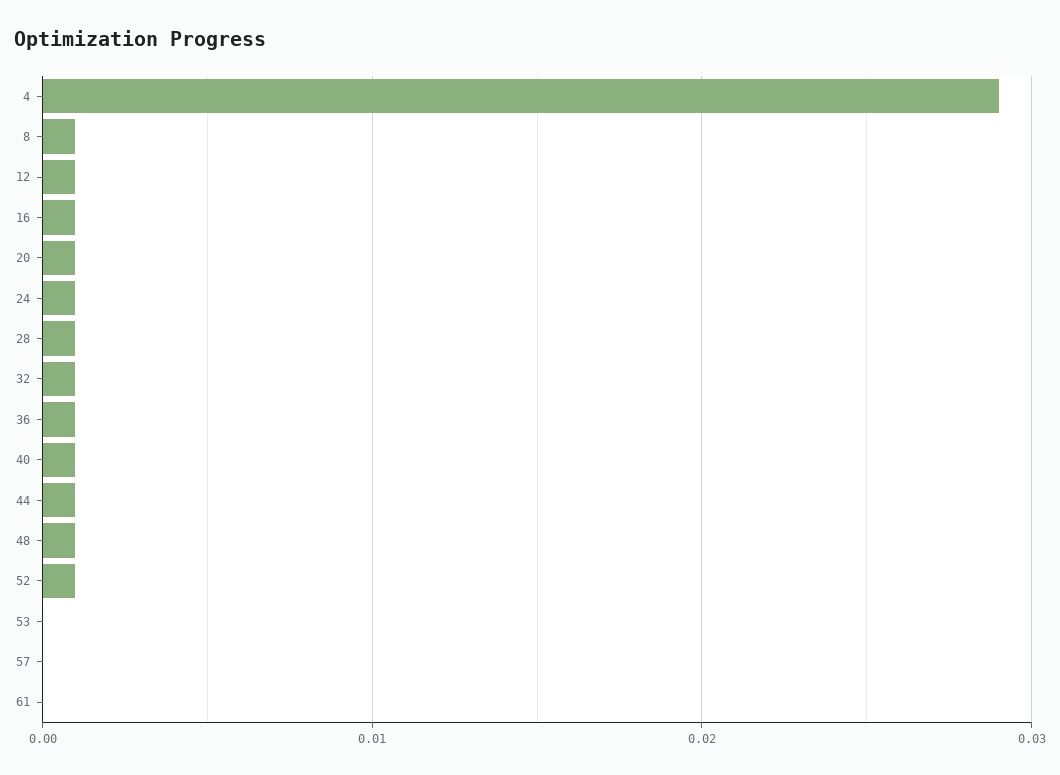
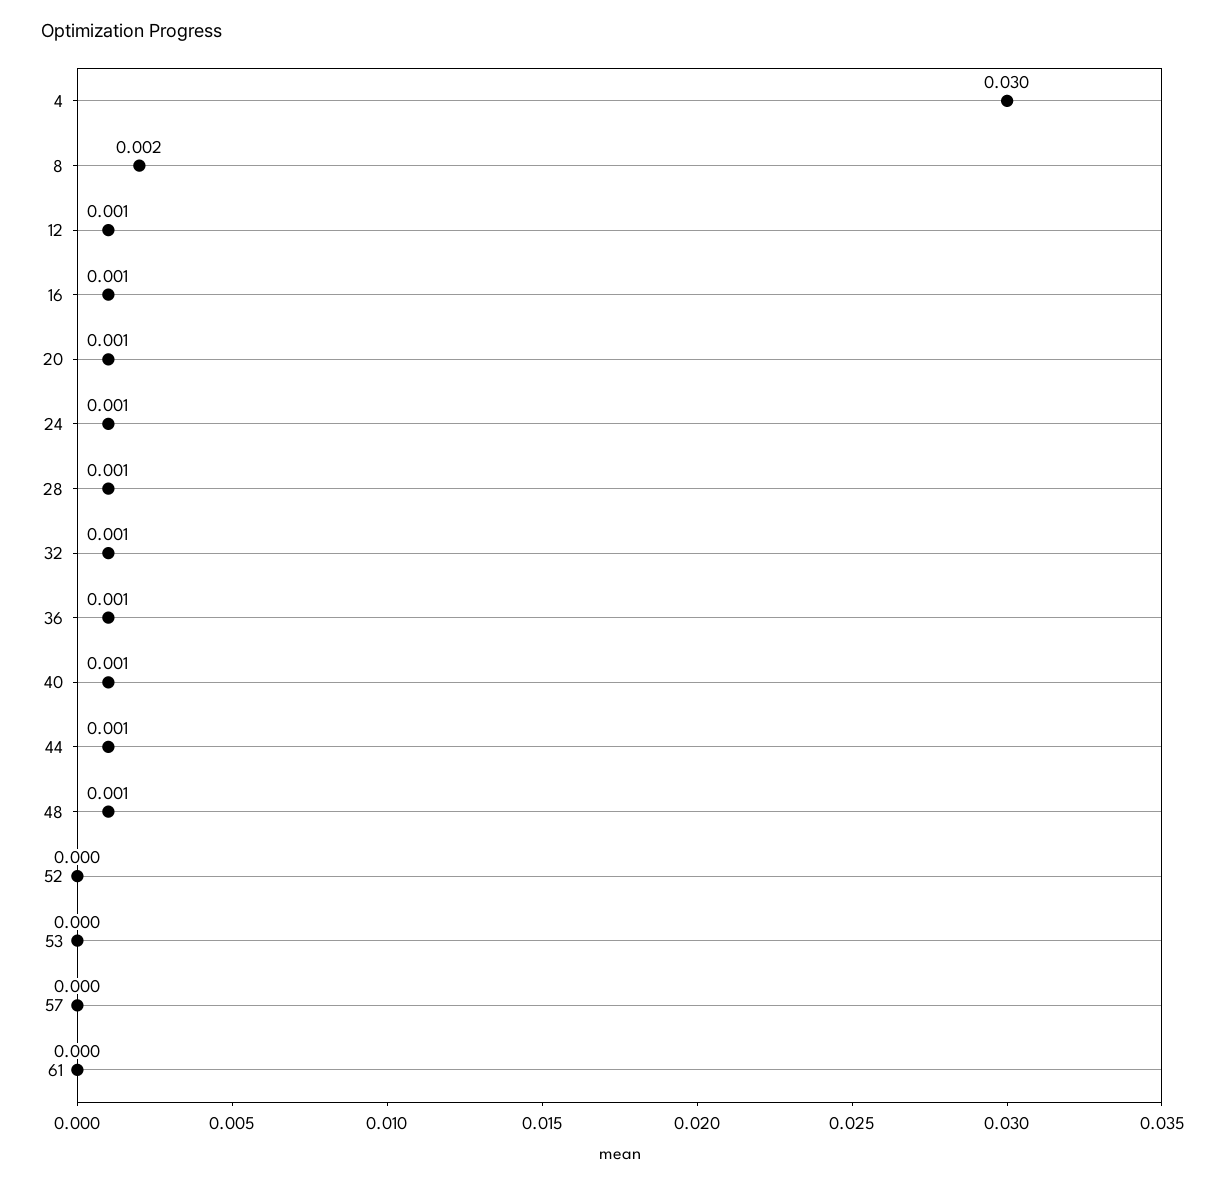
4: 0.029 -> 0.03
8: 0.001 -> 0.002
52: 0.001 -> 0

